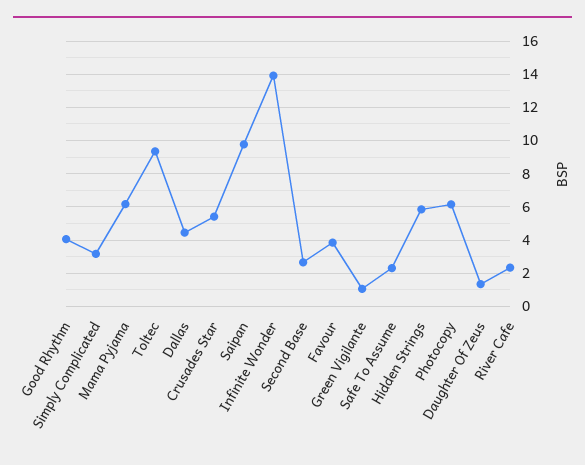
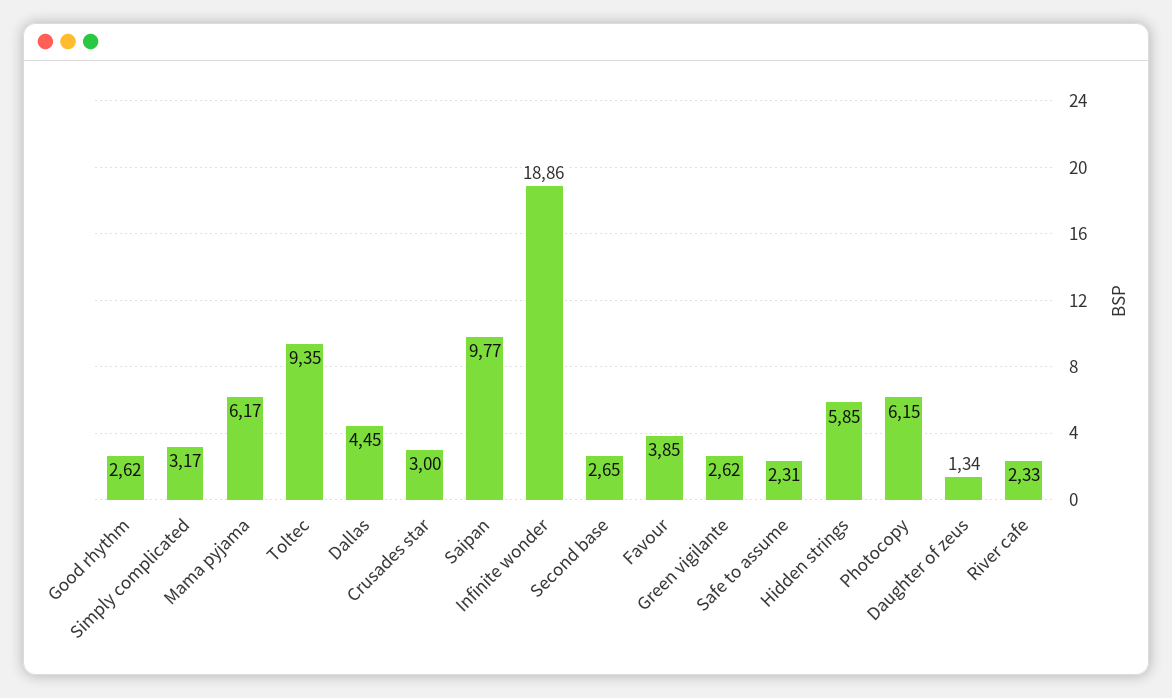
Good Rhythm: 4 -> 2.62
Crusades Star: 5.5 -> 3
Infinite Wonder: 14 -> 18.86
Green Vigilante: 1 -> 2.62

